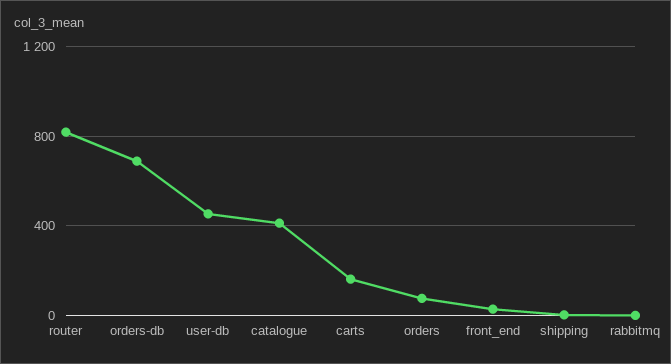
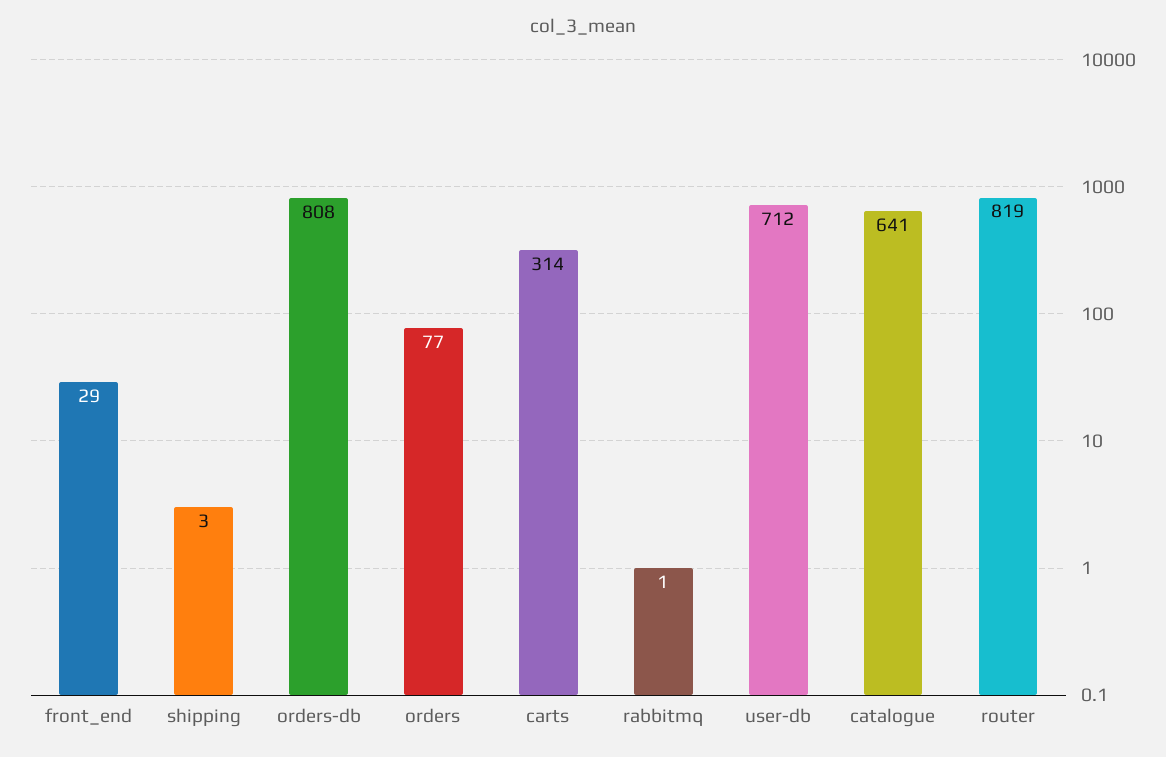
orders-db: 700 -> 808
user-db: 450 -> 712
catalogue: 400 -> 641
carts: 150 -> 314

